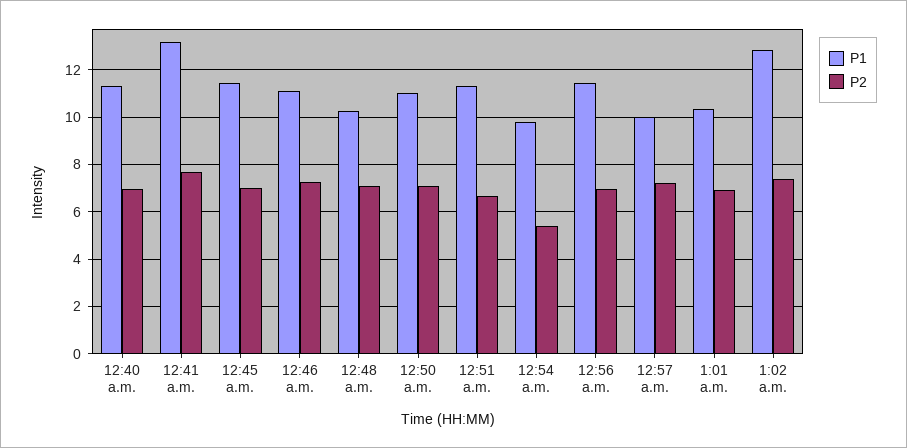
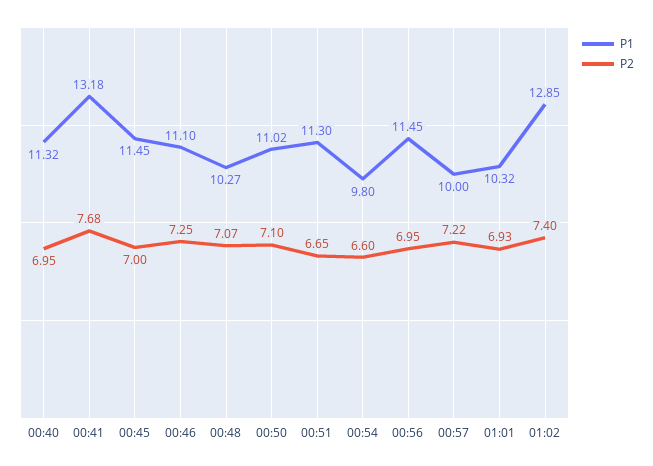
P2, 12:54 a.m.: 5.5 -> 6.6

